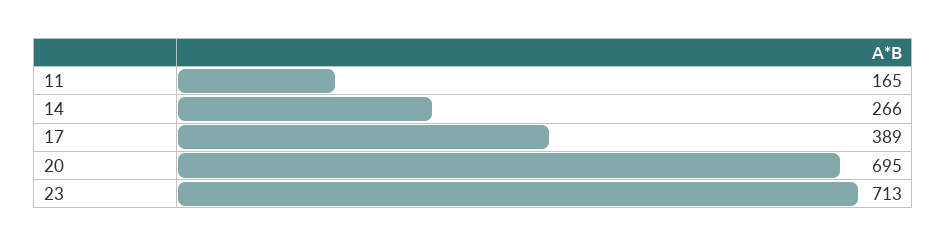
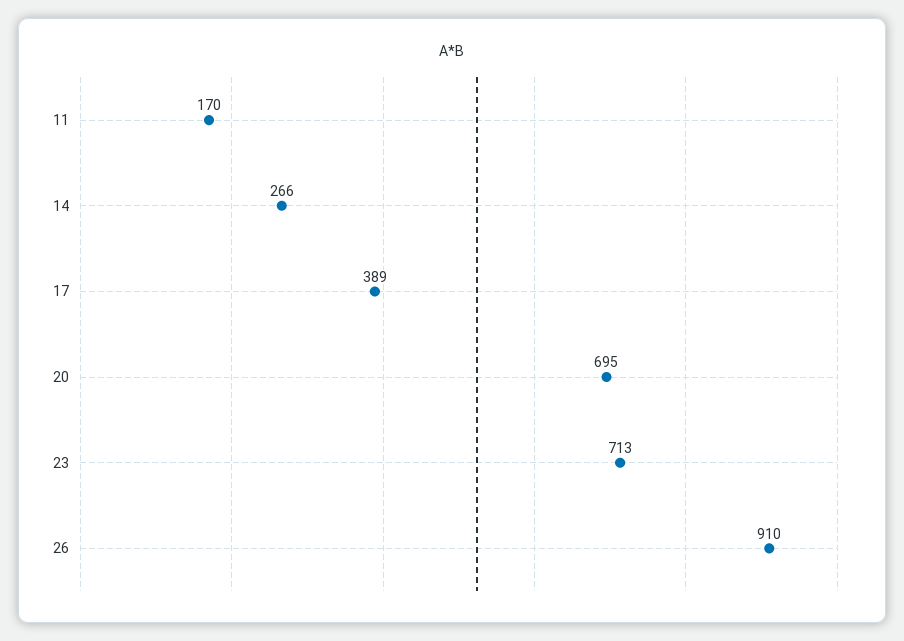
11: 165 -> 170
26: none -> 910

